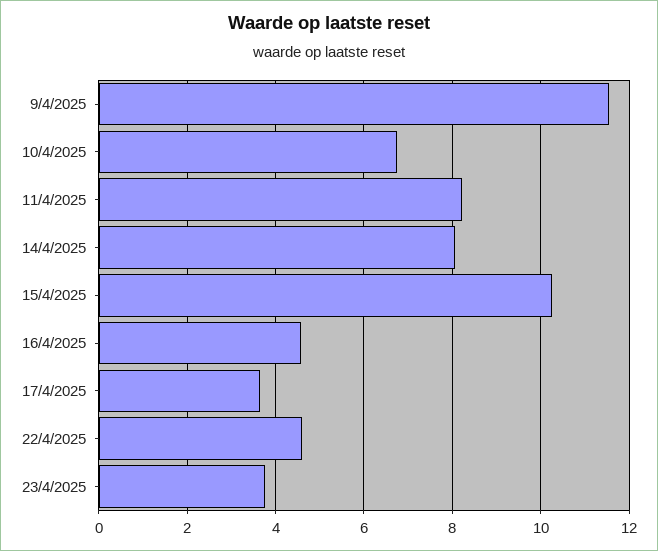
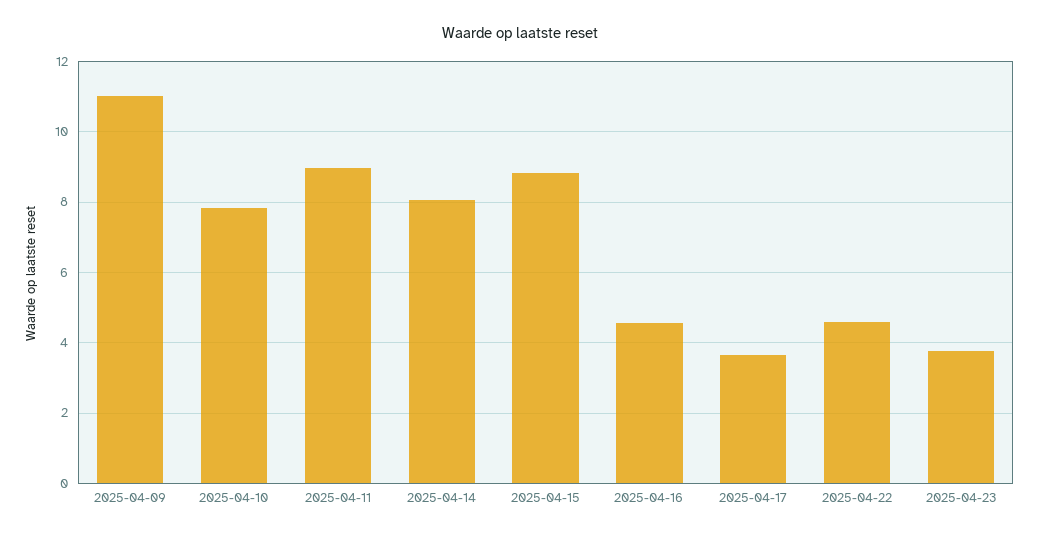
9/4/2025: 11.6 -> 11
10/4/2025: 6.8 -> 7.8
11/4/2025: 8.2 -> 9
15/4/2025: 10.2 -> 8.8

